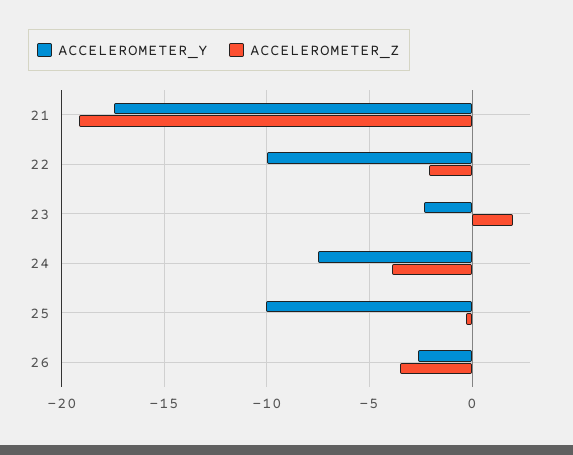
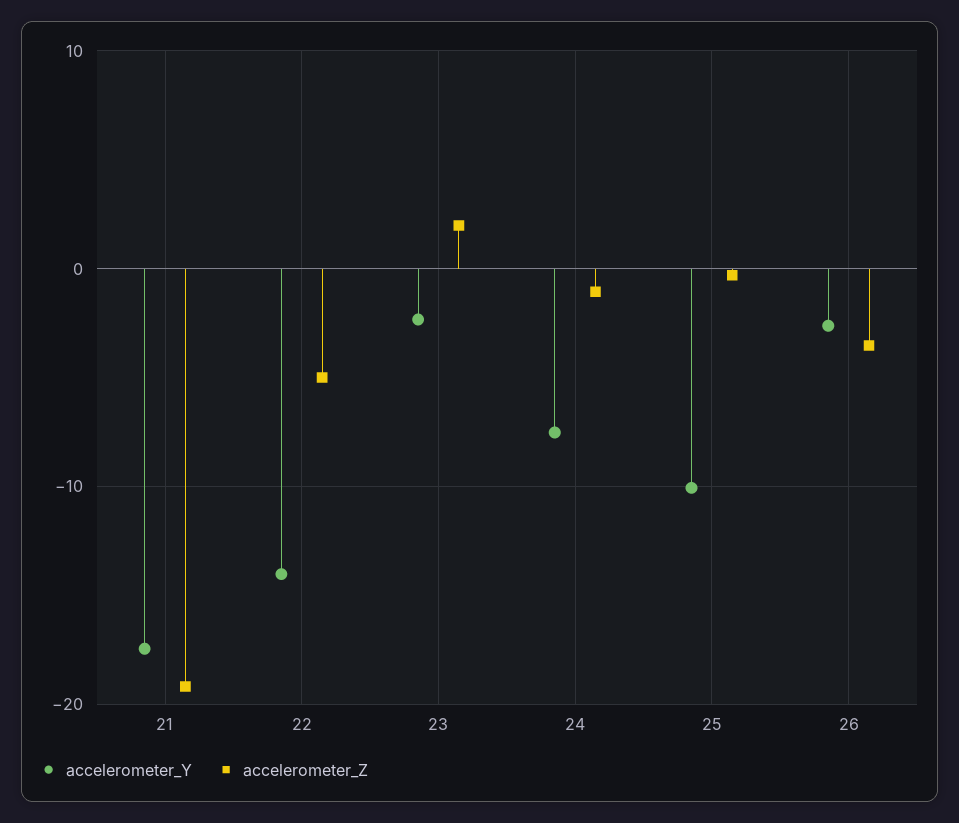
ACCELEROMETER_Y, 22: -10 -> -14
ACCELEROMETER_Z, 22: -2 -> -5
ACCELEROMETER_Z, 24: -4 -> -1

